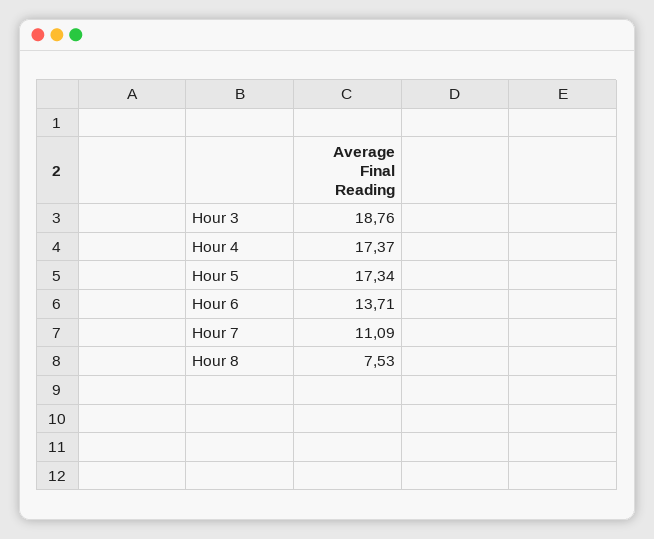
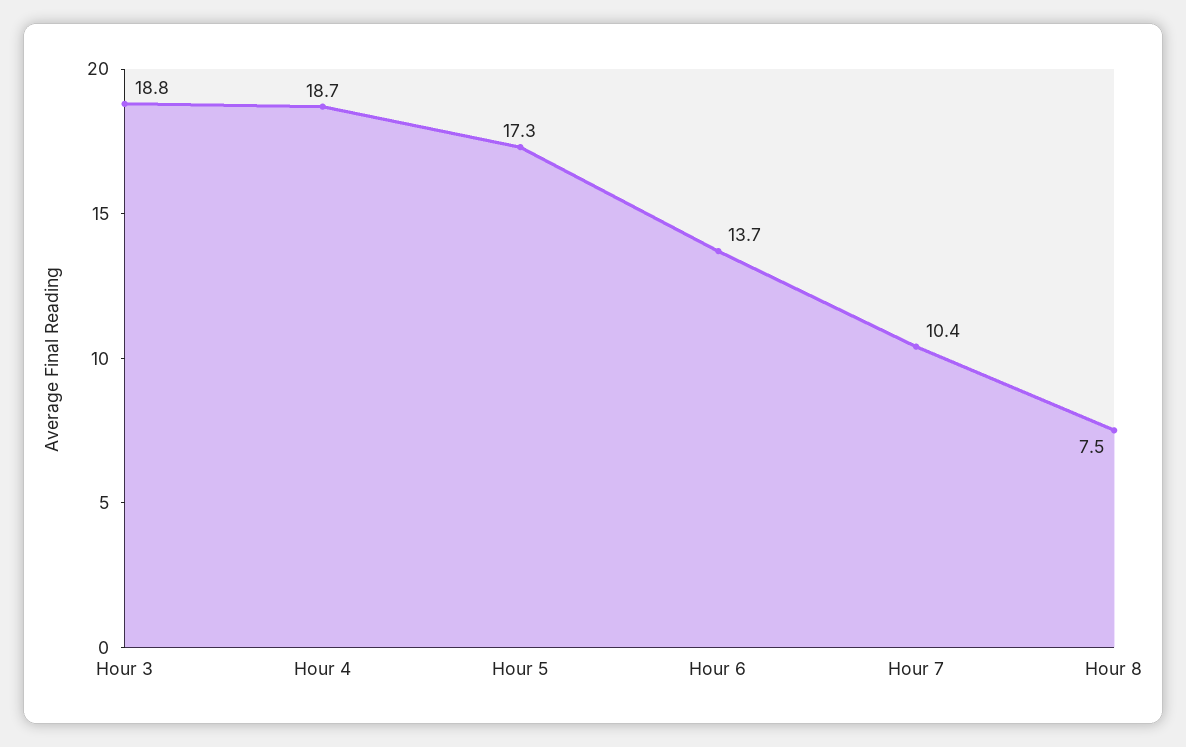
Hour 4: 17.37 -> 18.7
Hour 7: 11.09 -> 10.4

